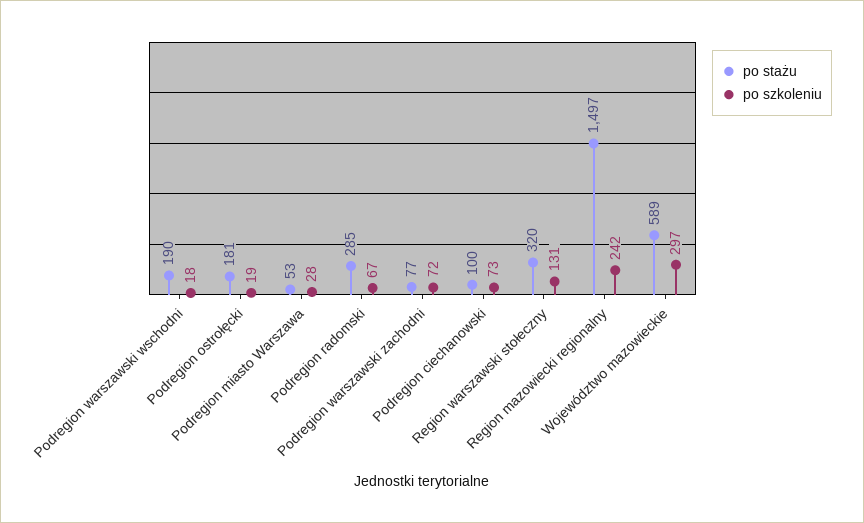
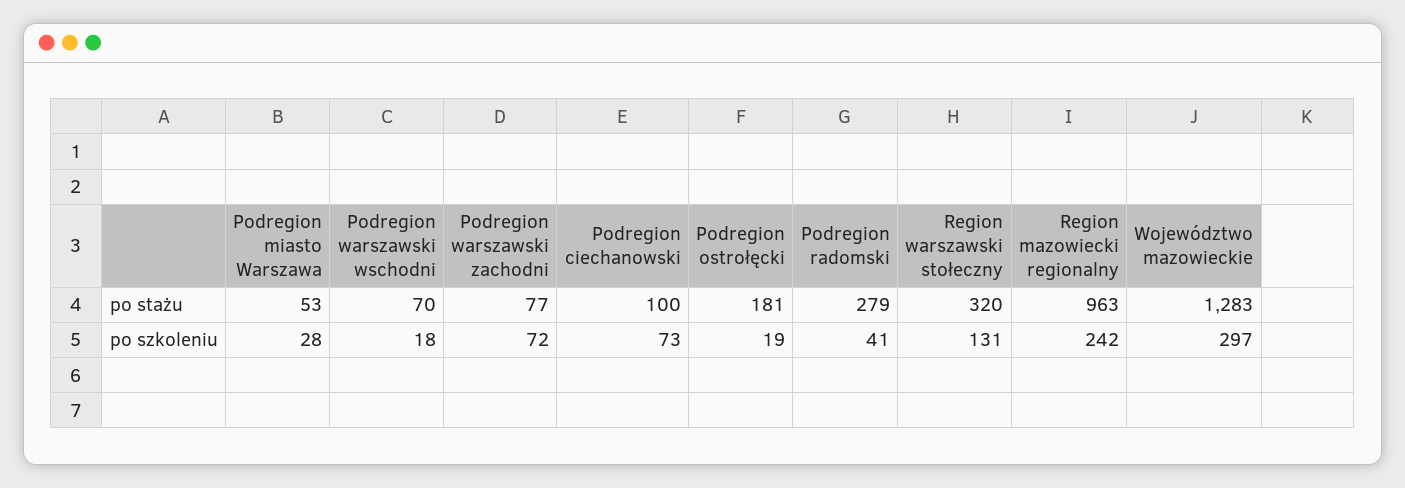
po stażu, Podregion warszawski wschodni: 190 -> 70
po stażu, Podregion radomski: 285 -> 279
po szkoleniu, Podregion radomski: 67 -> 41
po stażu, Region mazowiecki regionalny: 1497 -> 963
po stażu, Województwo mazowieckie: 589 -> 1283

